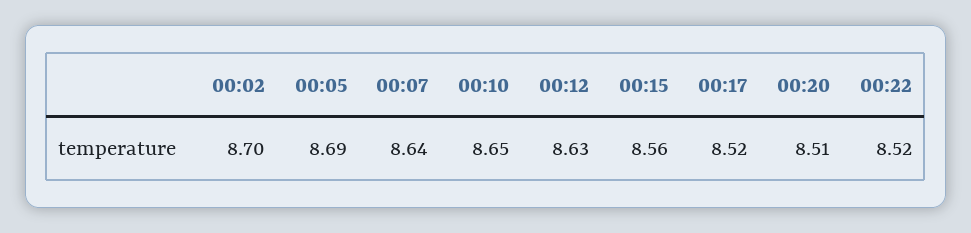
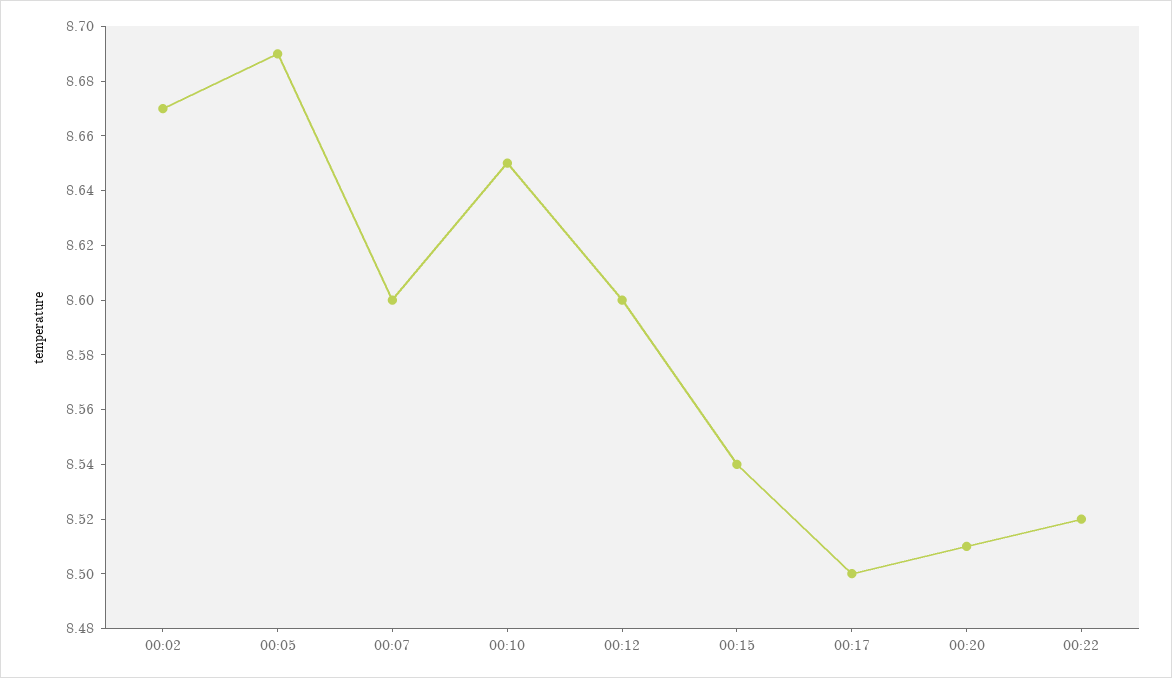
00:02: 8.7 -> 8.67
00:07: 8.64 -> 8.6
00:12: 8.63 -> 8.6
00:15: 8.56 -> 8.54
00:17: 8.52 -> 8.5

